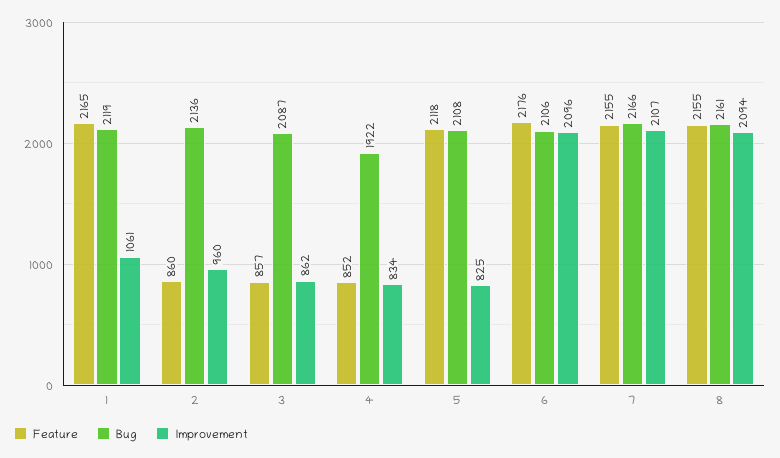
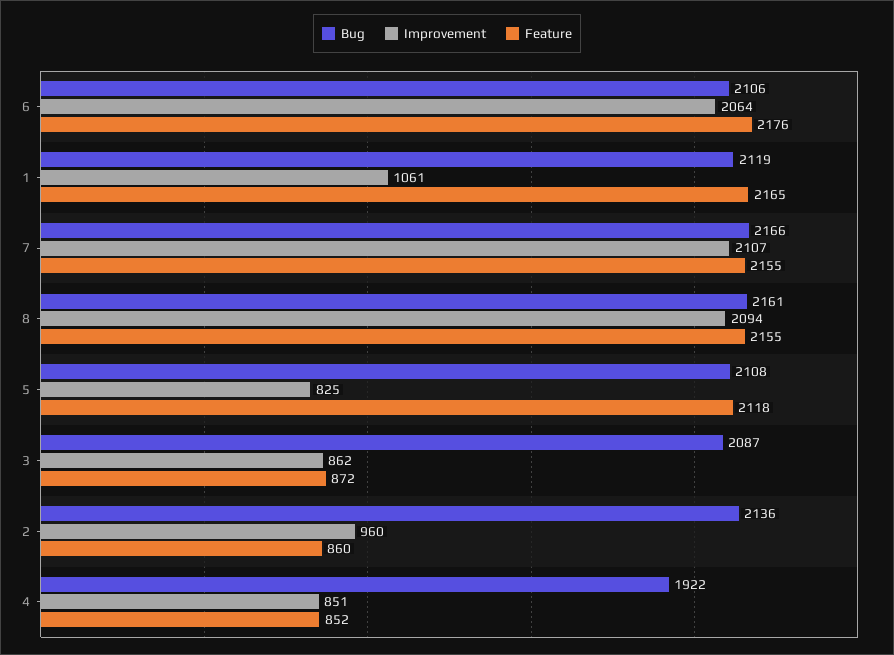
Feature, 3: 857 -> 872
Improvement, 4: 834 -> 851
Improvement, 6: 2096 -> 2064

